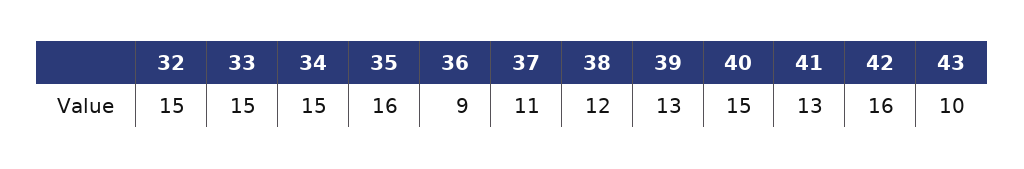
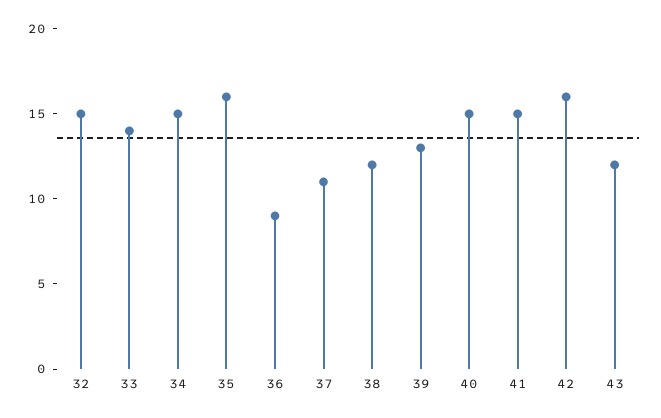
33: 15 -> 14
41: 13 -> 15
43: 10 -> 12

